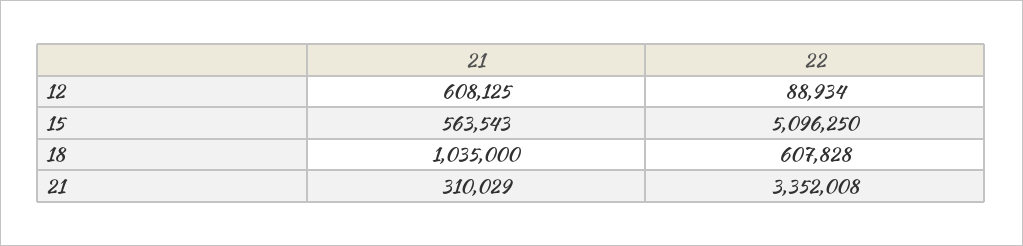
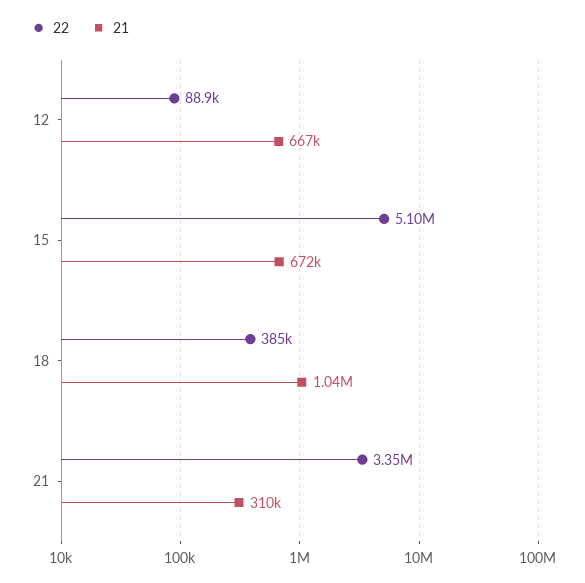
21, 12: 608125 -> 667000
21, 15: 563543 -> 672000
22, 18: 607828 -> 385000

